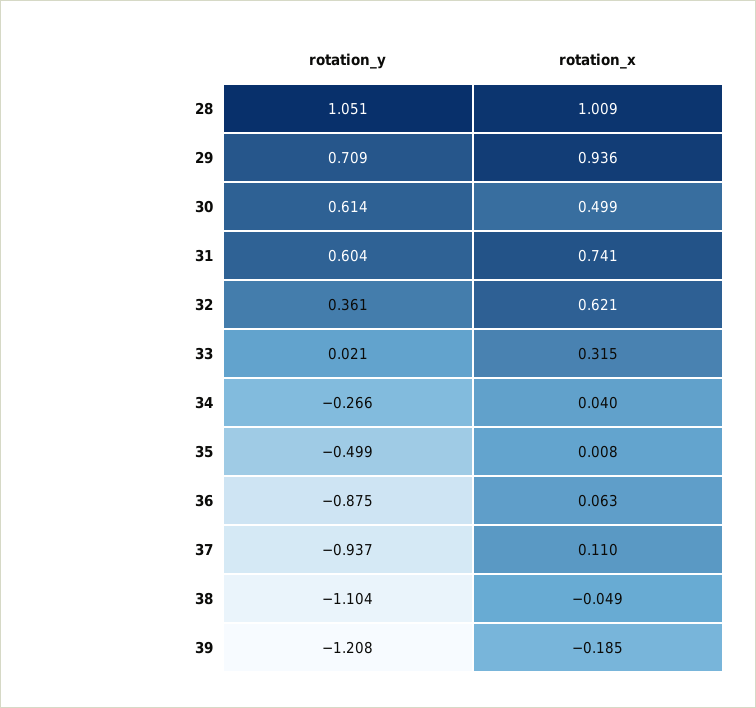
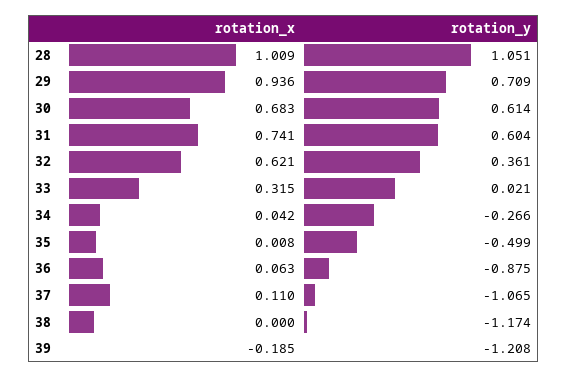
rotation_x, 30: 0.499 -> 0.683
rotation_x, 34: 0.04 -> 0.042
rotation_y, 37: -0.937 -> -1.065
rotation_y, 38: -1.104 -> -1.174
rotation_x, 38: -0.049 -> 0

